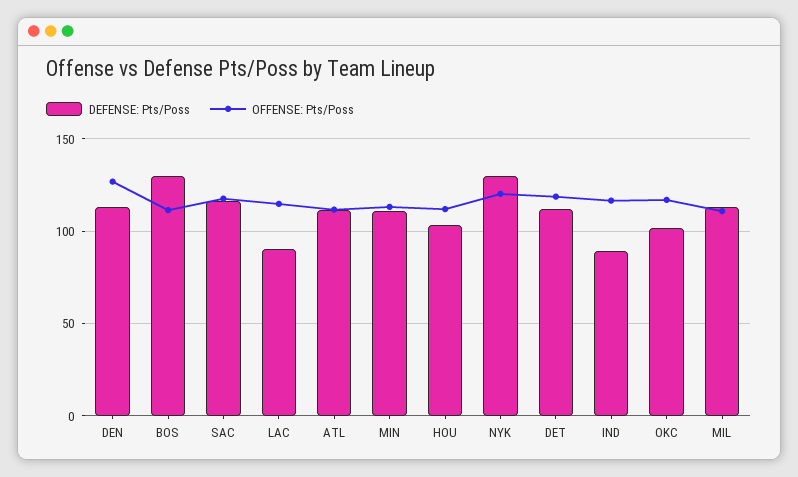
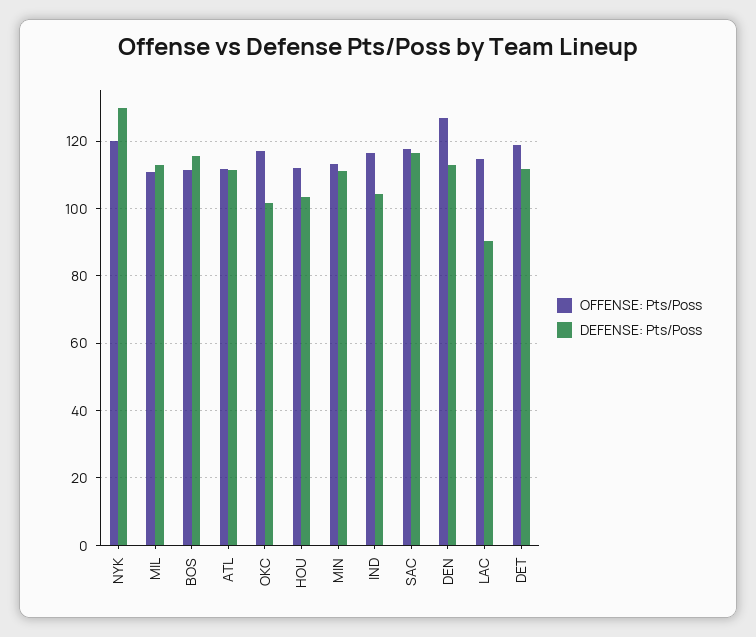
DEFENSE: Pts/Poss, BOS: 130 -> 116
DEFENSE: Pts/Poss, IND: 90 -> 104

